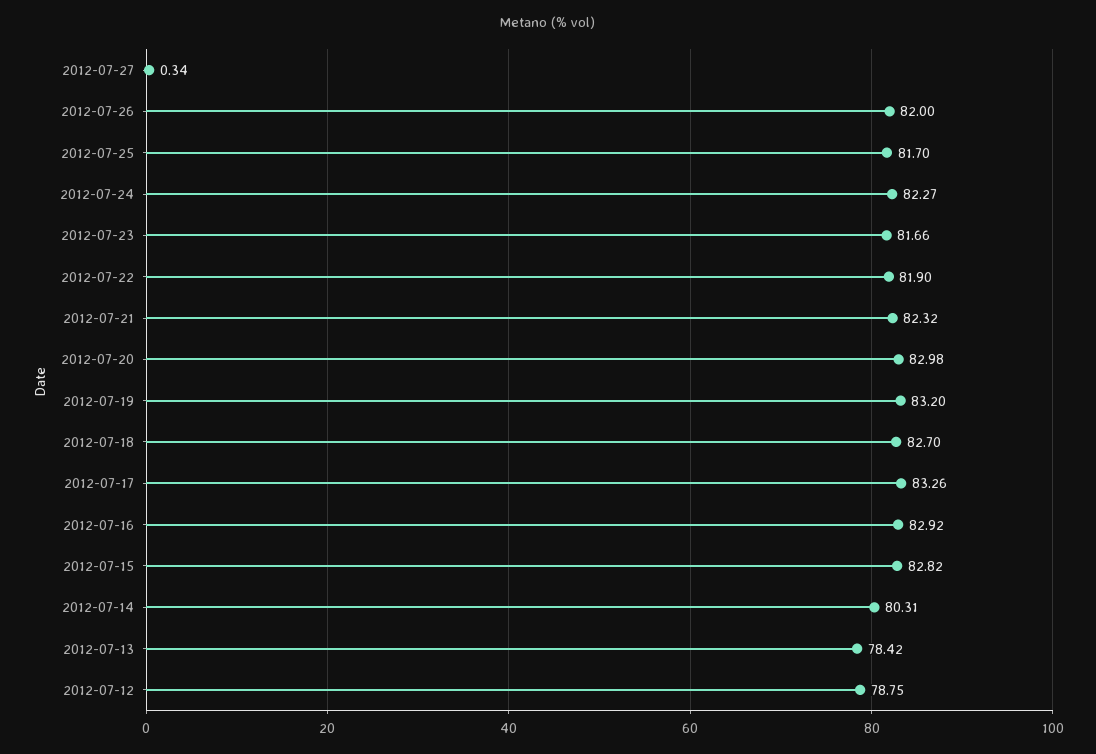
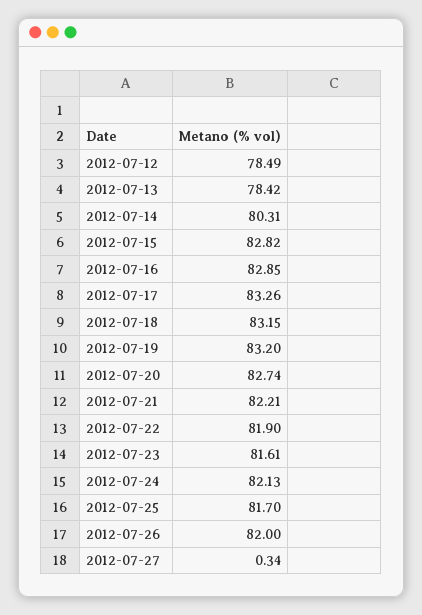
2012-07-24: 82.27 -> 82.13
2012-07-23: 81.66 -> 81.61
2012-07-21: 82.32 -> 82.21
2012-07-20: 82.98 -> 82.74
2012-07-18: 82.7 -> 83.15
2012-07-16: 82.92 -> 82.85
2012-07-12: 78.75 -> 78.49

